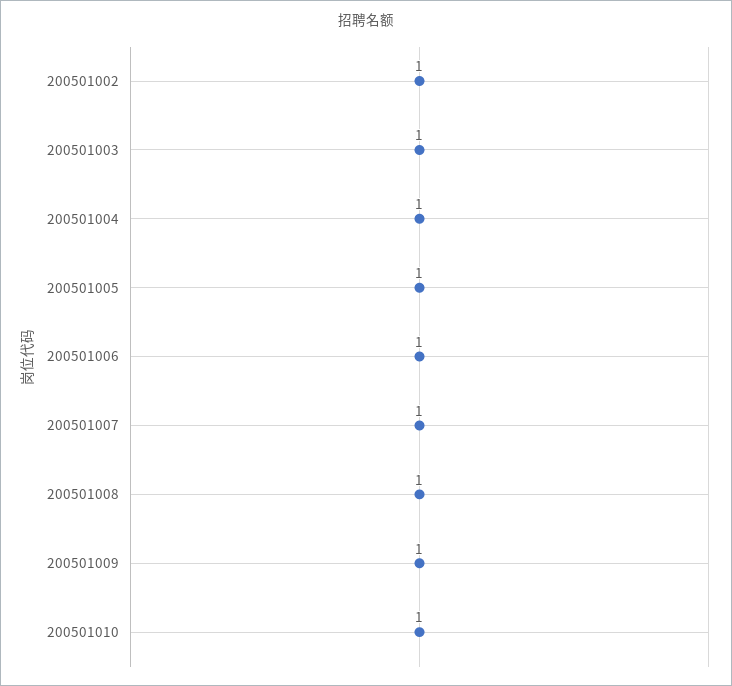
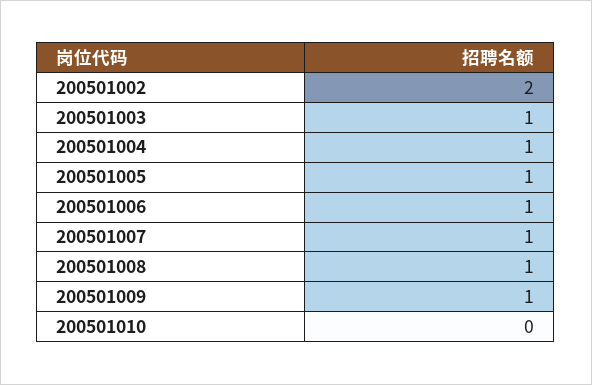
200501002: 1 -> 2
200501010: 1 -> 0

